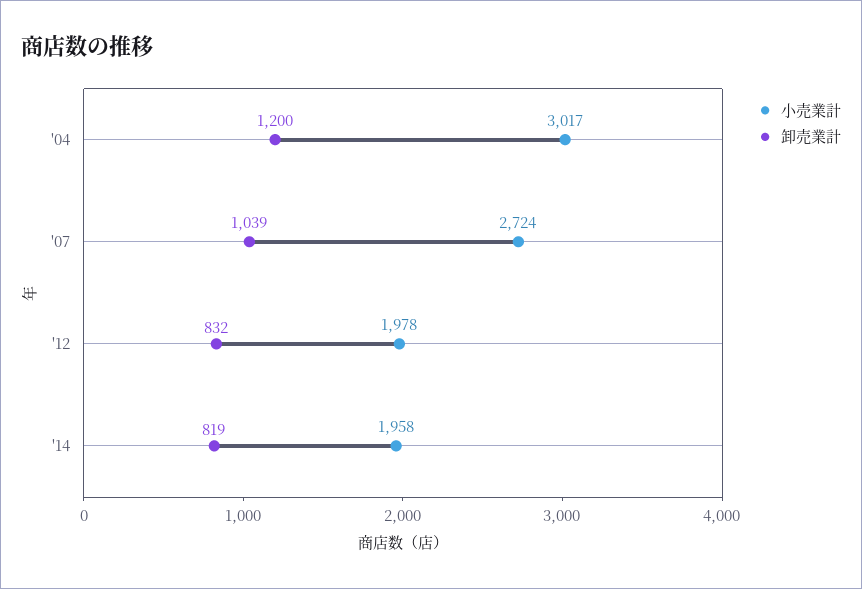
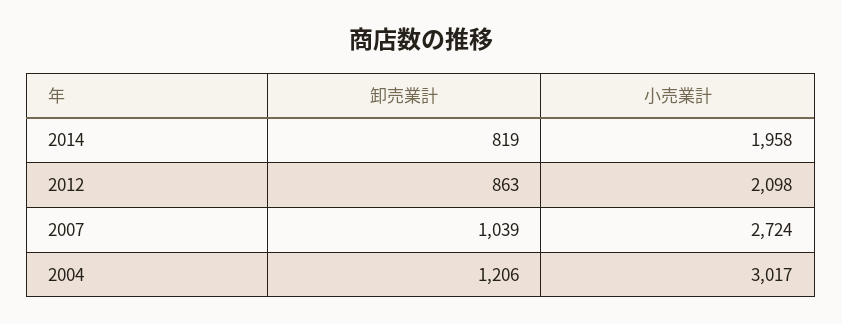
卸売業計, '04: 1200 -> 1206
小売業計, '12: 1978 -> 2098
卸売業計, '12: 832 -> 863

